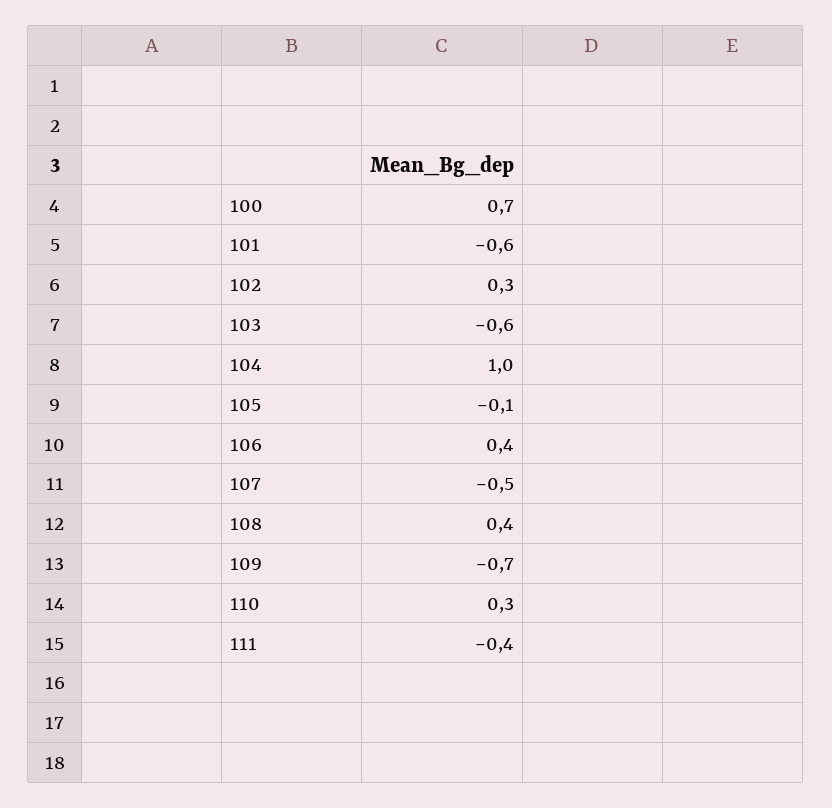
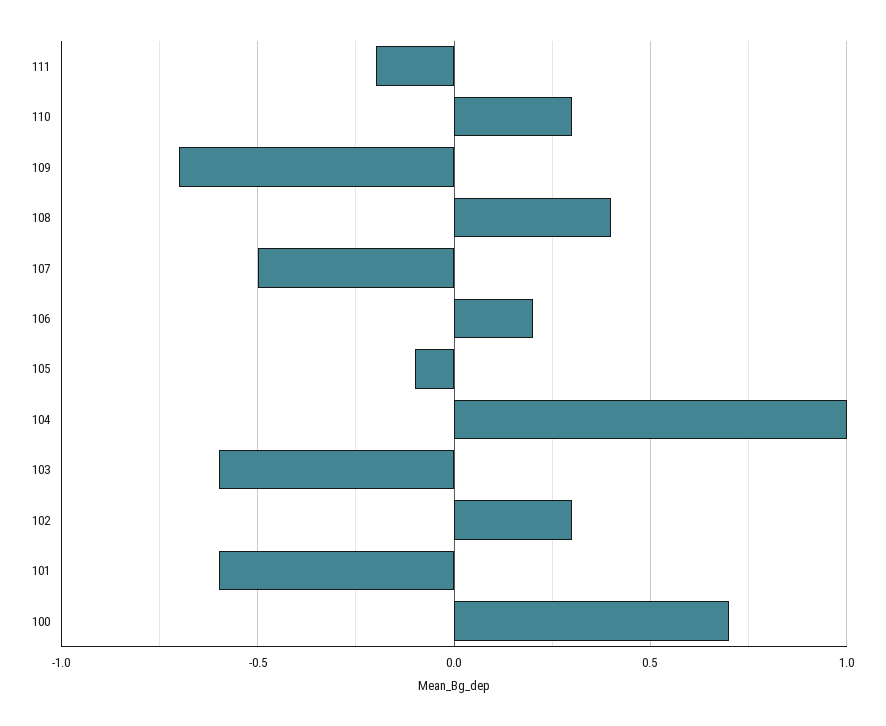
106: 0.4 -> 0.2
111: -0.4 -> -0.2

